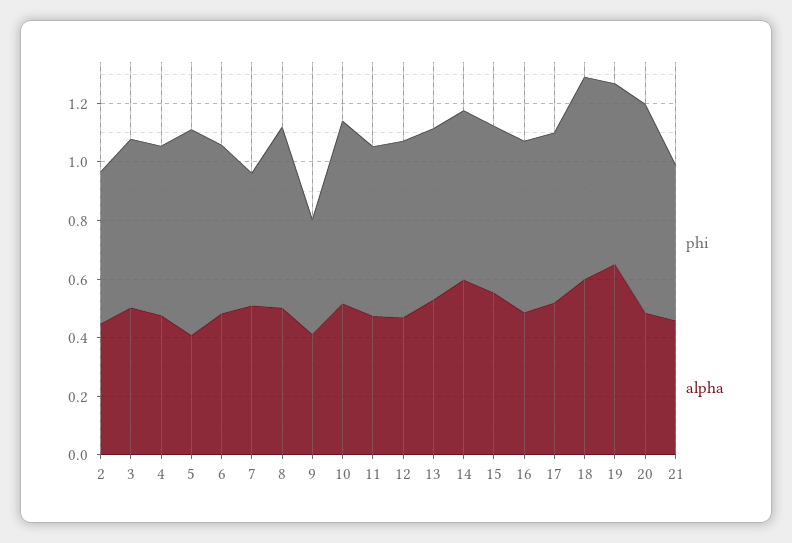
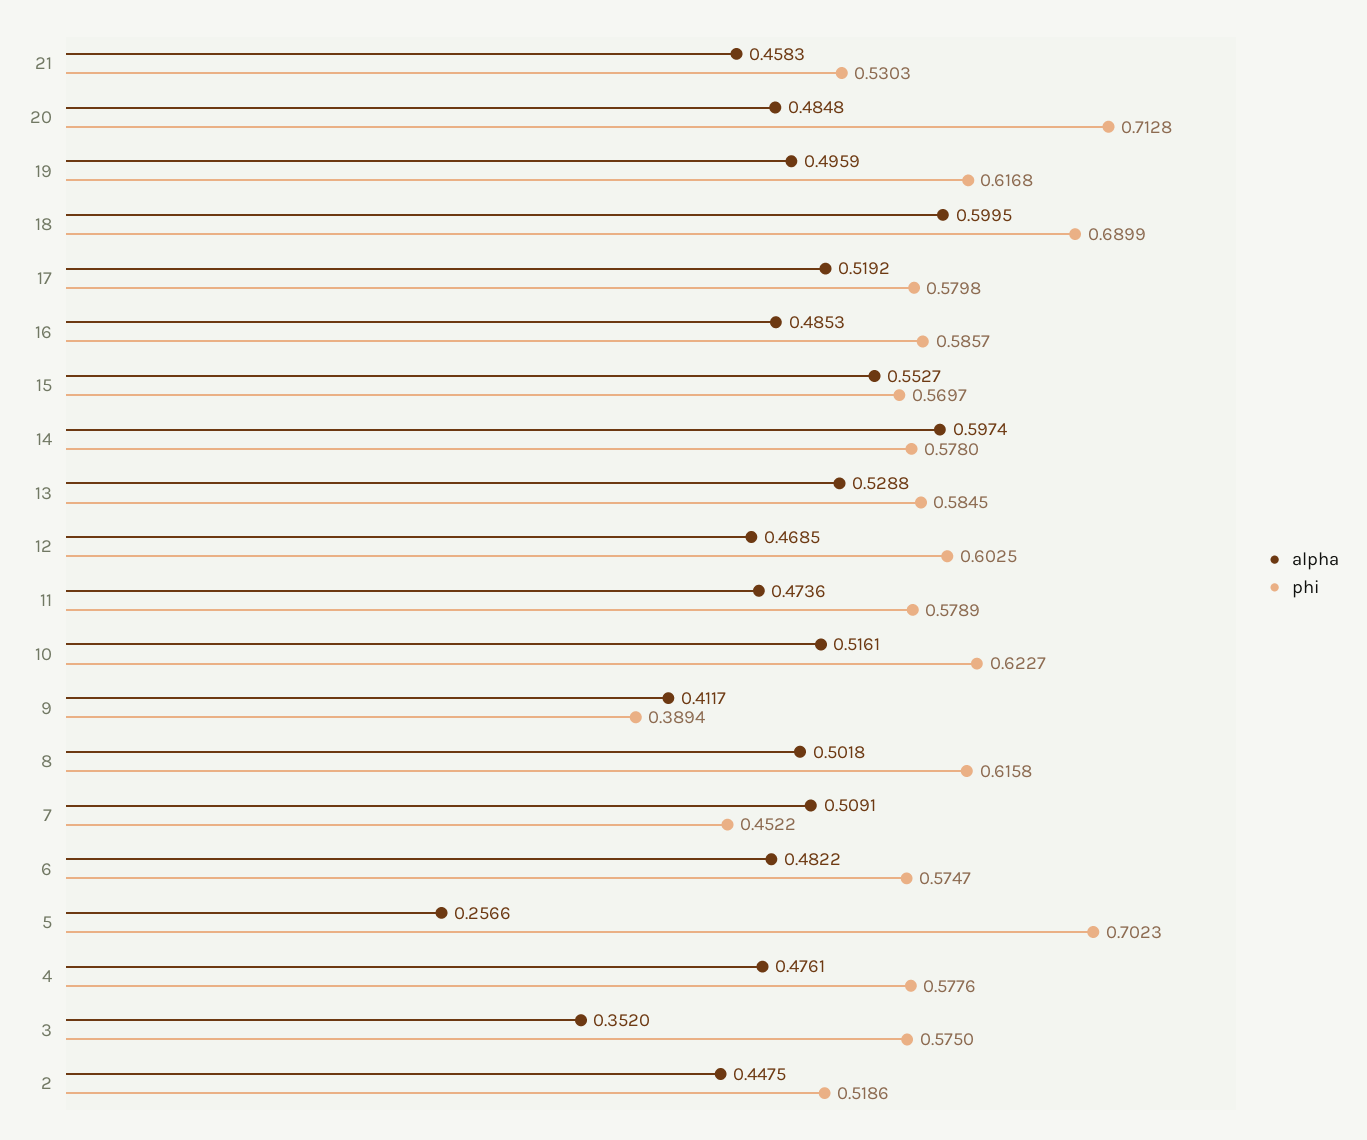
alpha, 3: 0.5 -> 0.352
alpha, 5: 0.4 -> 0.2566
alpha, 19: 0.65 -> 0.4959

